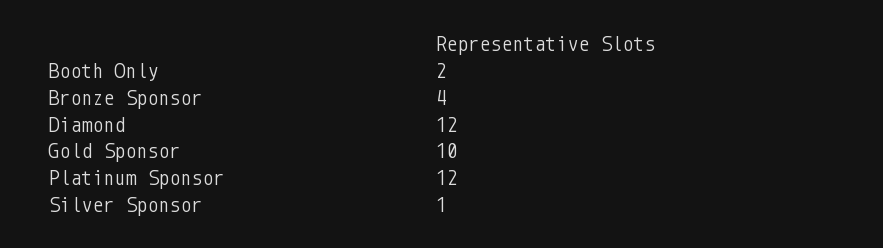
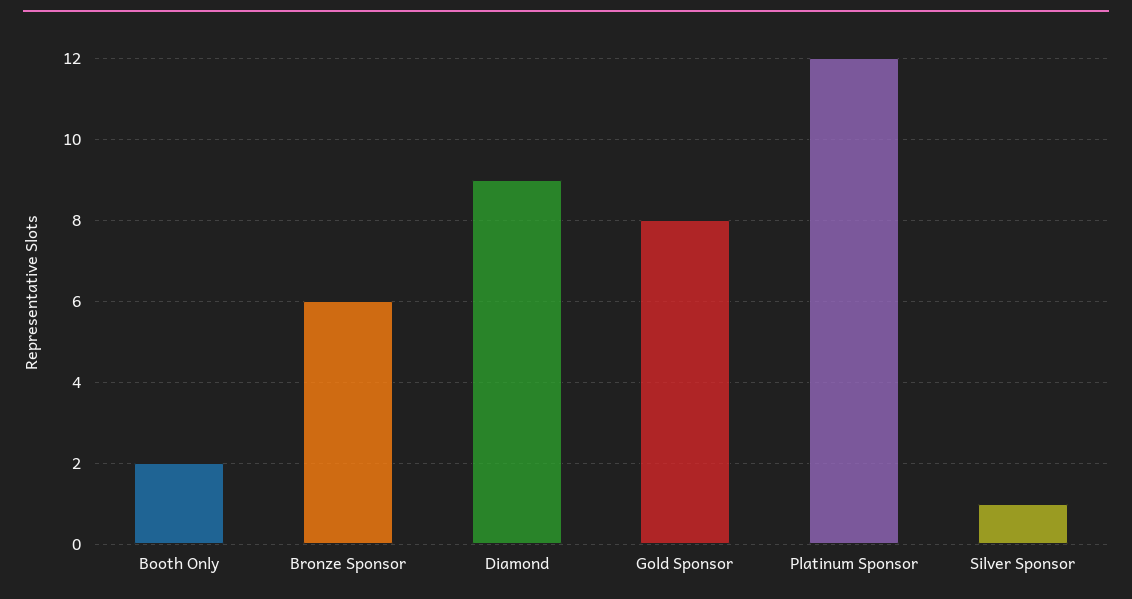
Bronze Sponsor: 4 -> 6
Diamond: 12 -> 9
Gold Sponsor: 10 -> 8

